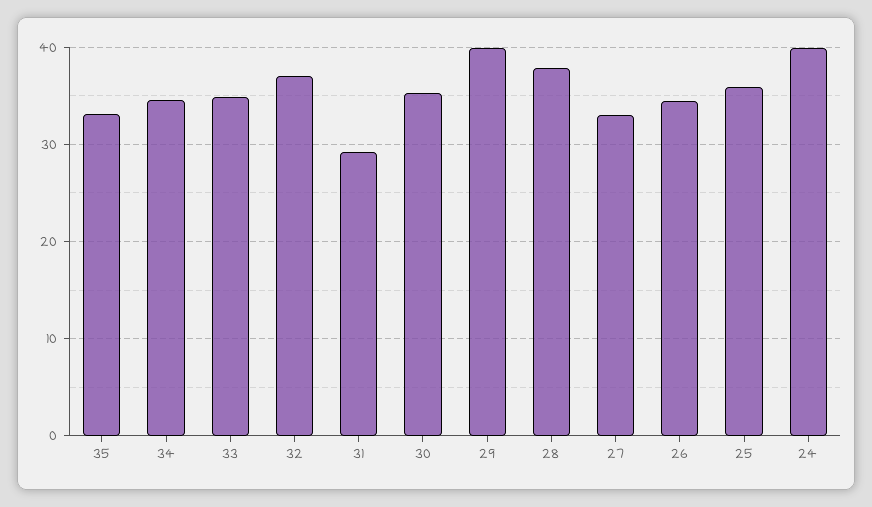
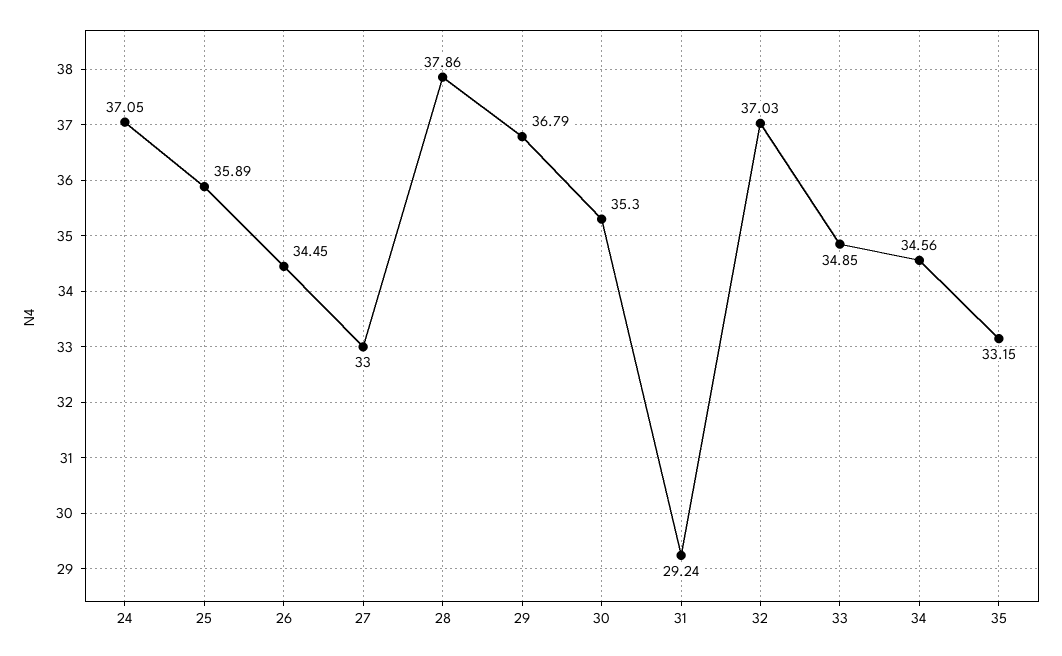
29: 40 -> 36.79
24: 40 -> 37.05

